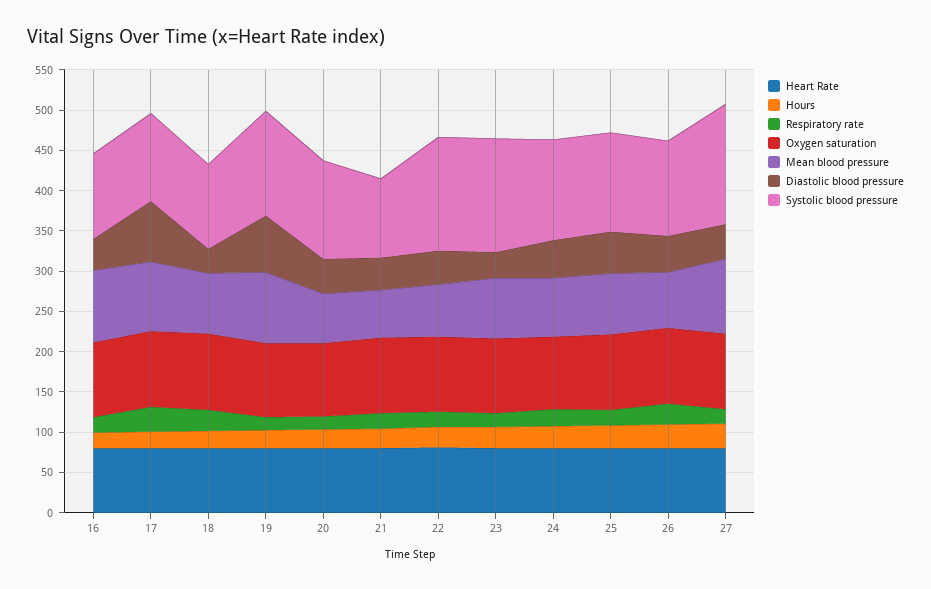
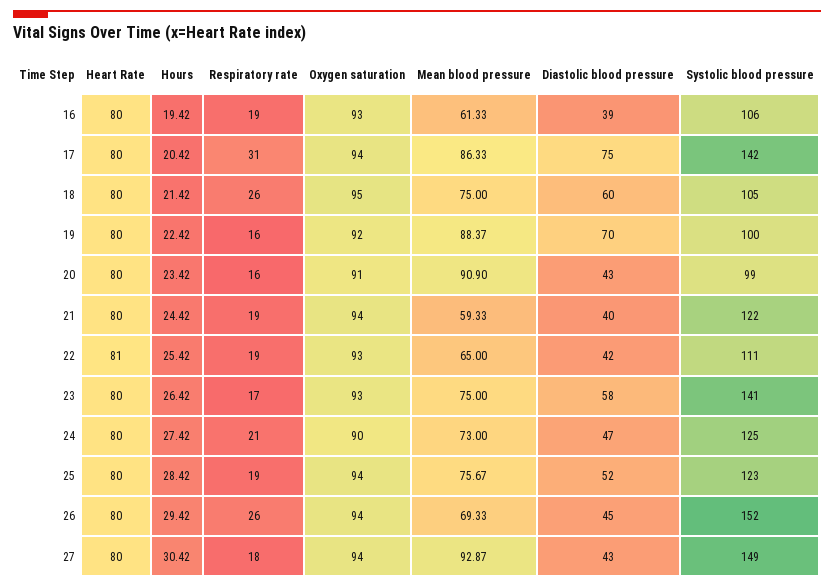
Mean blood pressure, 16: 90 -> 61.33
Systolic blood pressure, 17: 110 -> 142
Diastolic blood pressure, 18: 30 -> 60
Systolic blood pressure, 19: 130 -> 100
Mean blood pressure, 20: 60 -> 90.9
Systolic blood pressure, 20: 120 -> 99
Systolic blood pressure, 21: 100 -> 122
Systolic blood pressure, 22: 140 -> 111
Diastolic blood pressure, 23: 30 -> 58
Systolic blood pressure, 26: 120 -> 152

